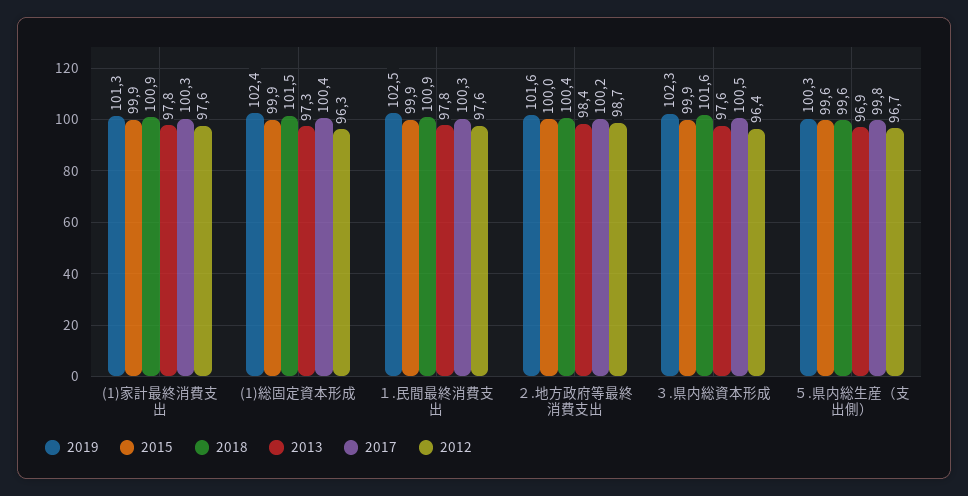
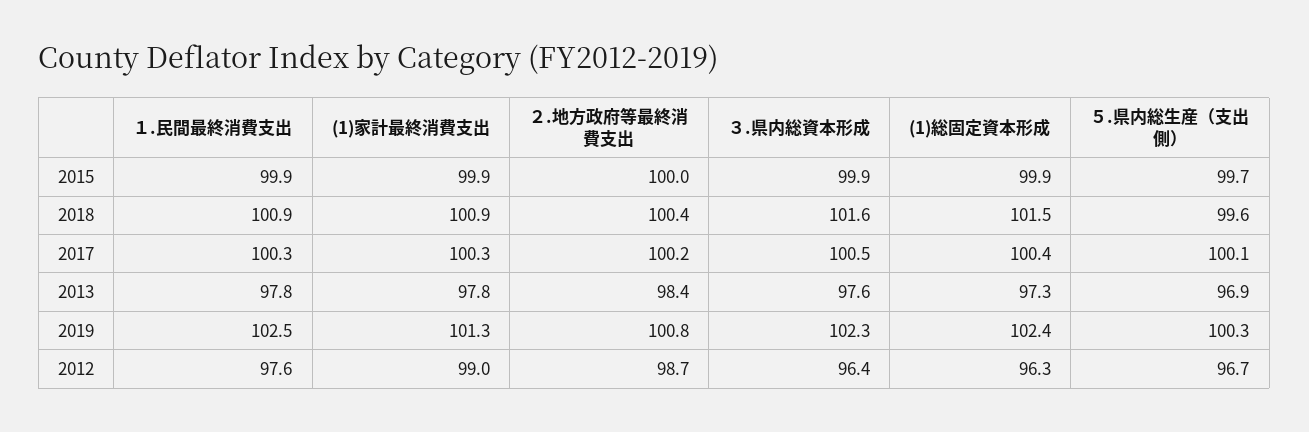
2012, (1)家計最終消費支出: 97.6 -> 99
2019, ２.地方政府等最終消費支出: 101.6 -> 100.8
2015, ５.県内総生産（支出側）: 99.6 -> 99.7
2017, ５.県内総生産（支出側）: 99.8 -> 100.1

